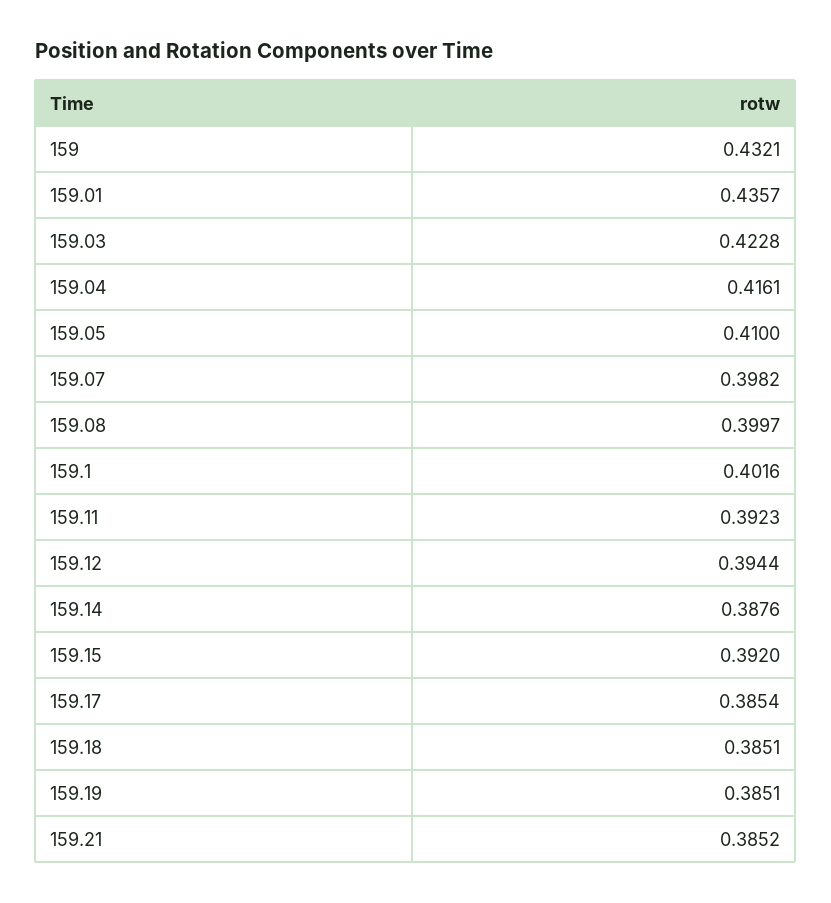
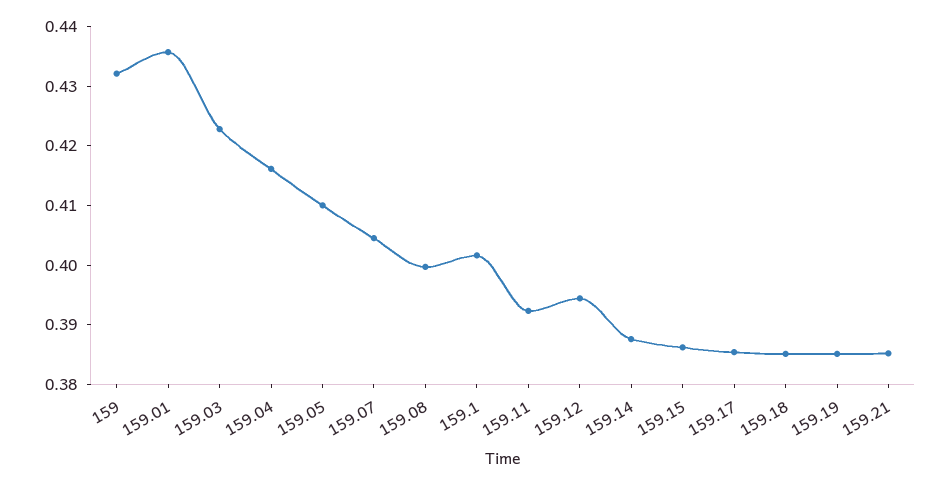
159.07: 0.3982 -> 0.404
159.15: 0.392 -> 0.386

